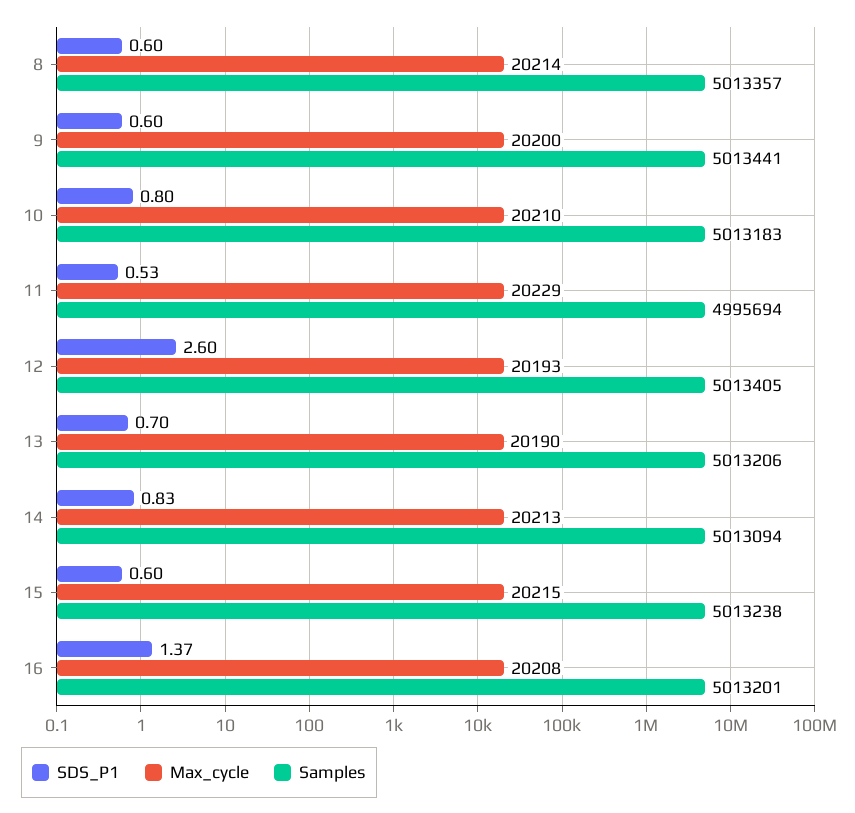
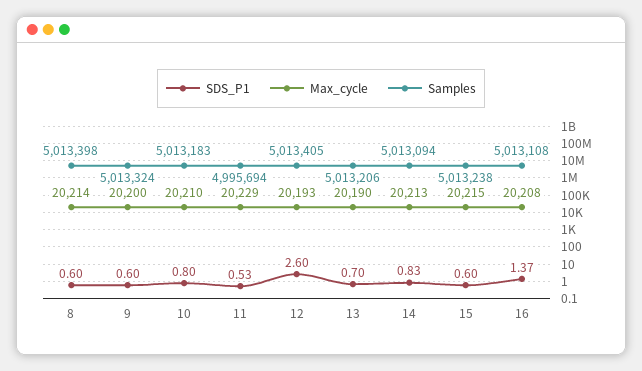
Samples, 8: 5013357 -> 5013398
Samples, 9: 5013441 -> 5013324
Samples, 16: 5013201 -> 5013108

